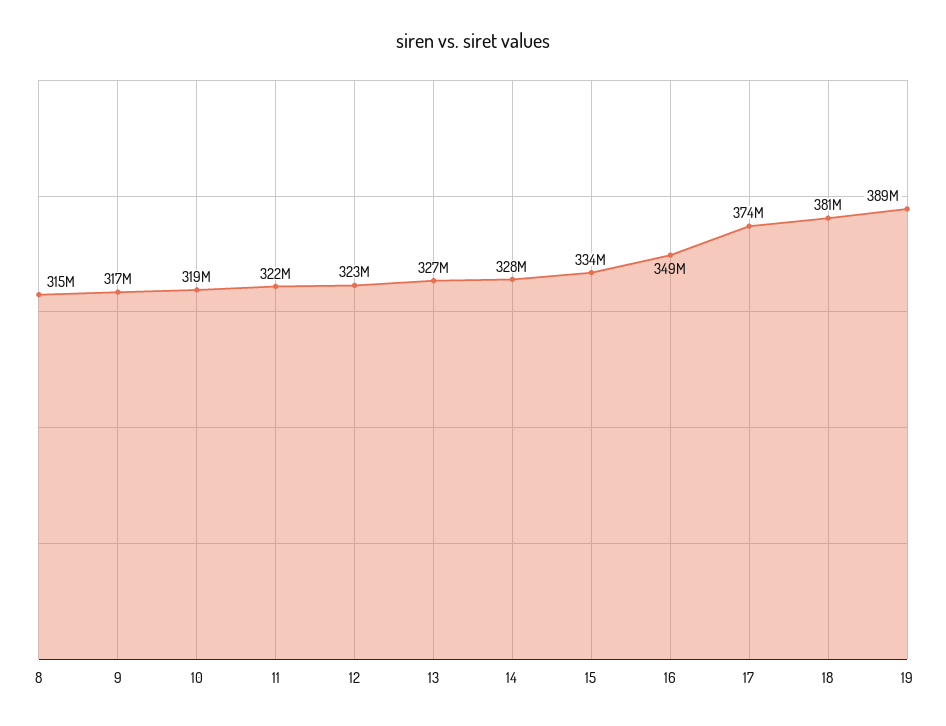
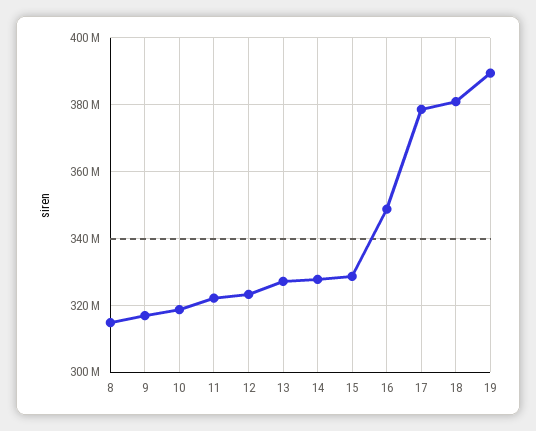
15: 334000000 -> 328000000
17: 374000000 -> 378000000

